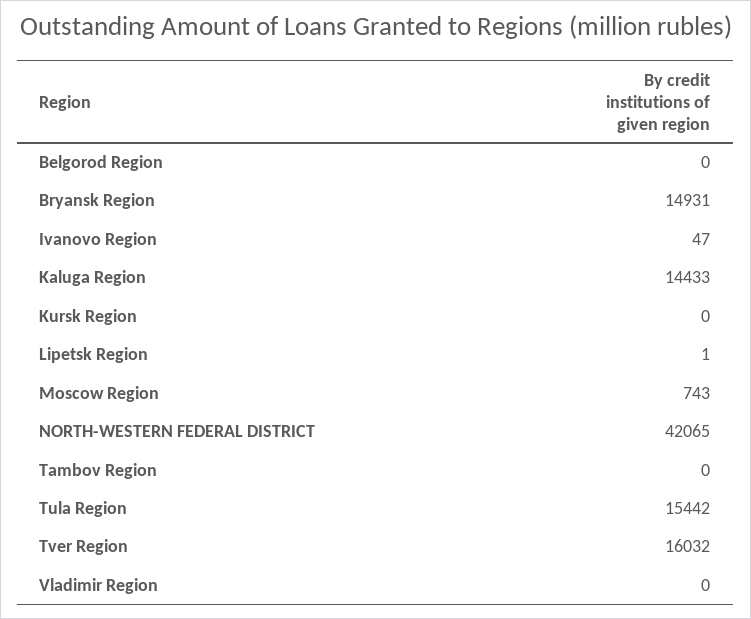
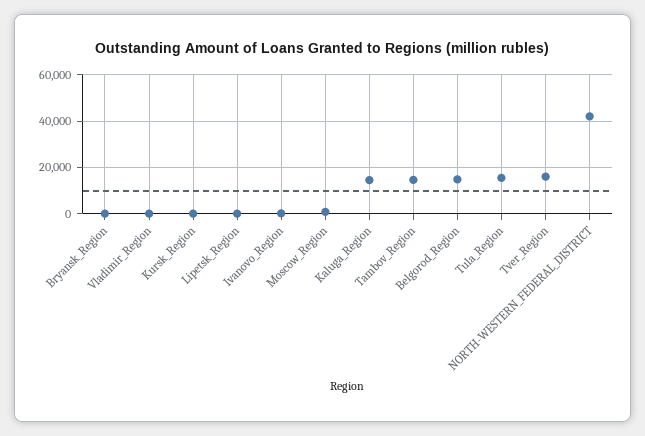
Belgorod Region: 0 -> 15000
Bryansk Region: 14931 -> 0
Tambov Region: 0 -> 15000

